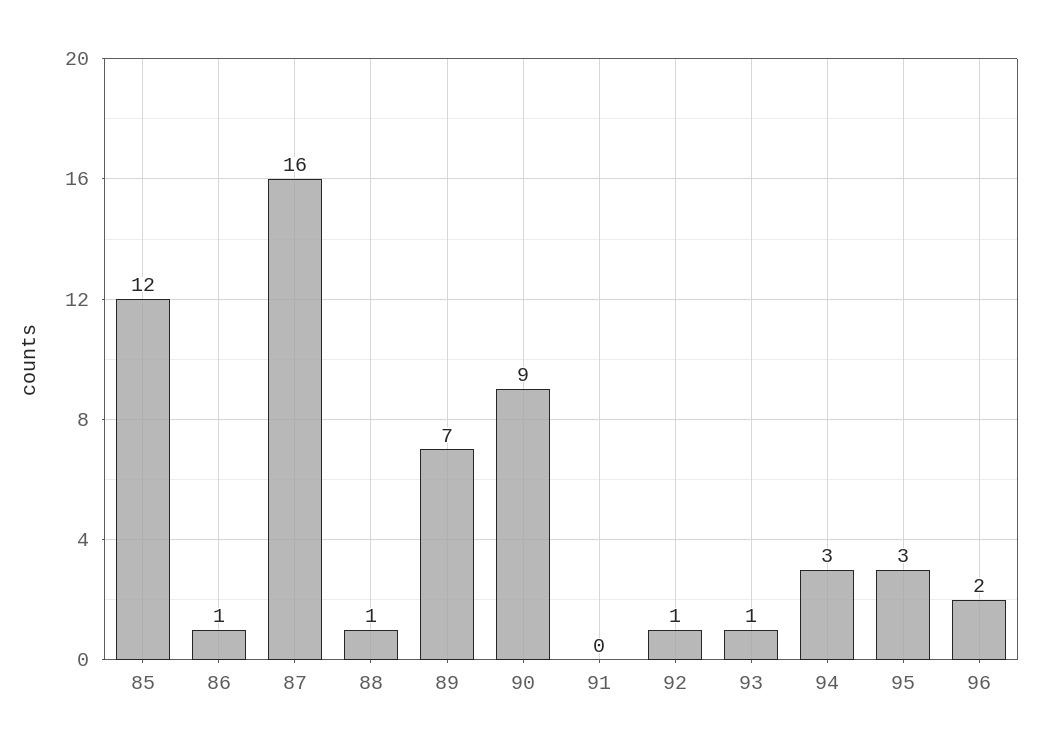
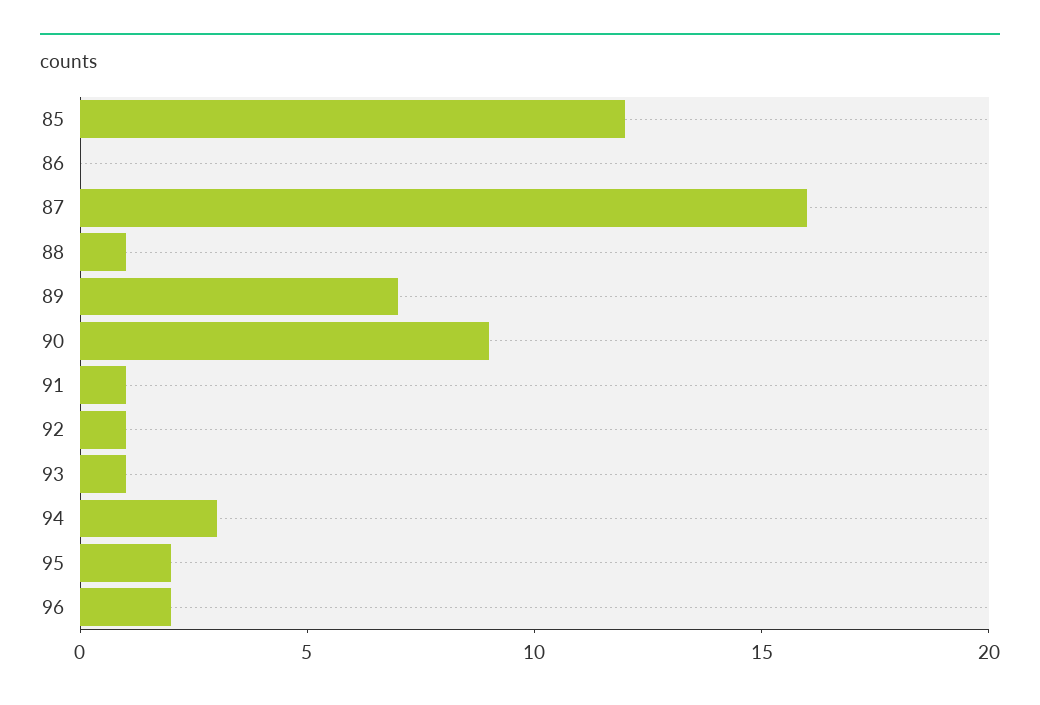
86: 1 -> 0
91: 0 -> 1
95: 3 -> 2

